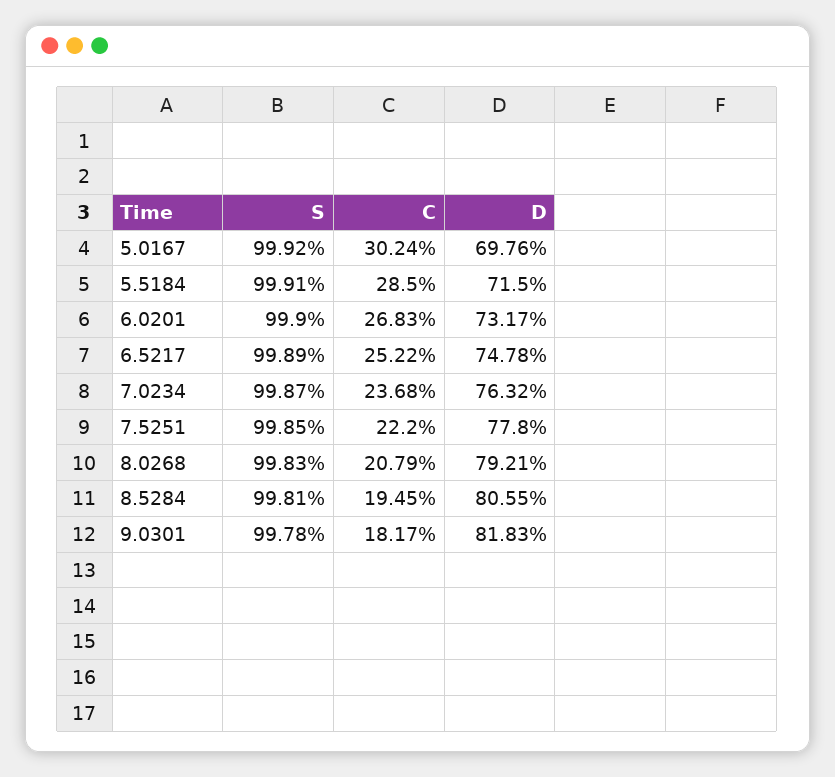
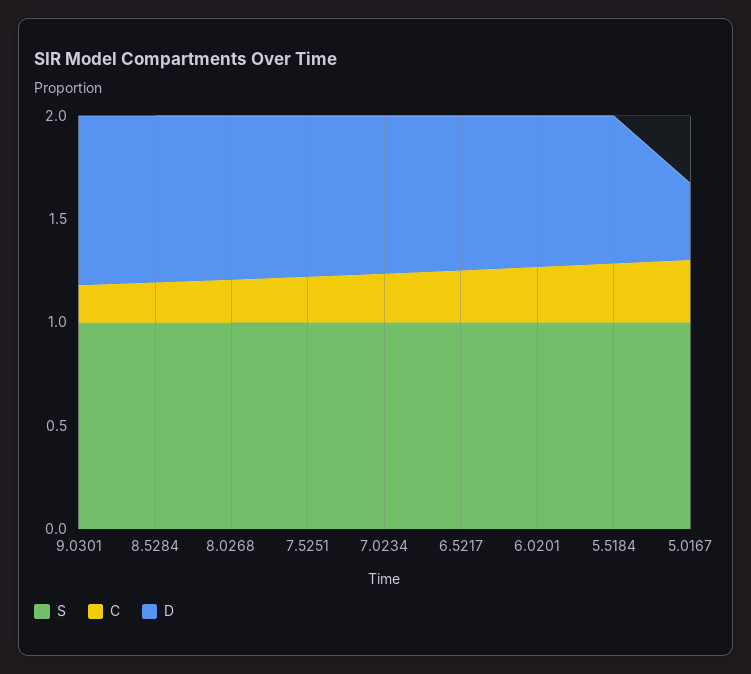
D, 5.0167: 0.6976 -> 0.4

